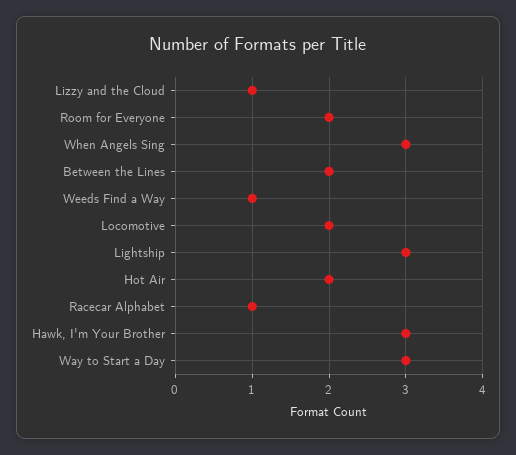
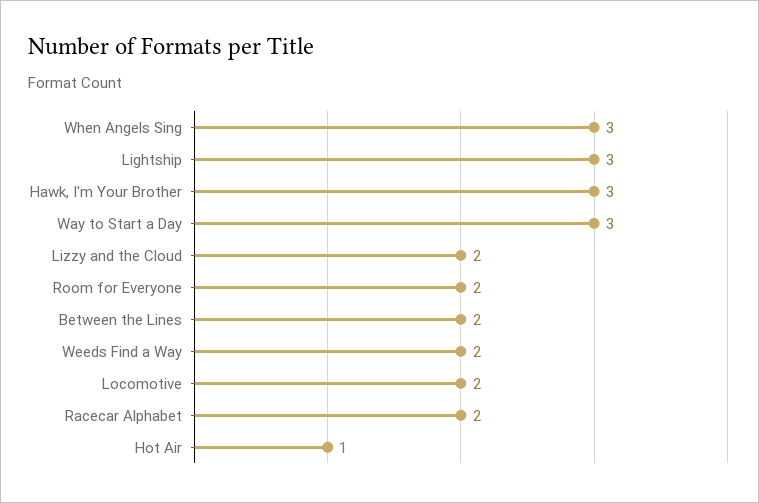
Lizzy and the Cloud: 1 -> 2
Weeds Find a Way: 1 -> 2
Hot Air: 2 -> 1
Racecar Alphabet: 1 -> 2

